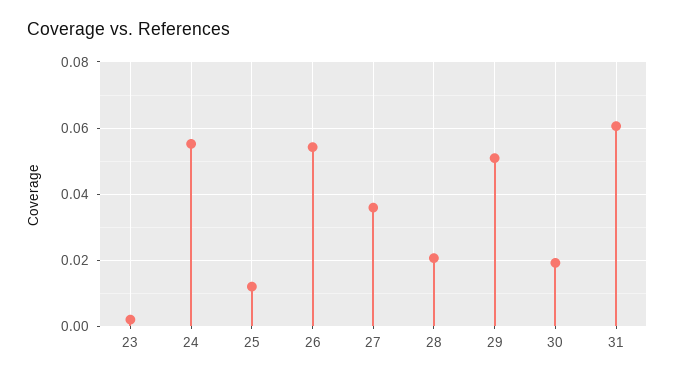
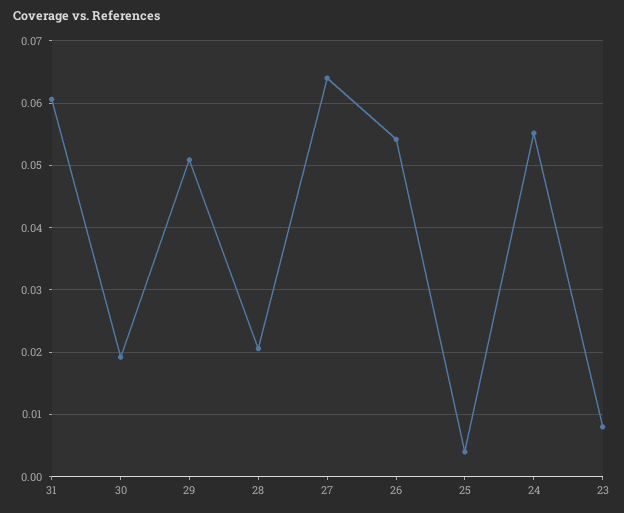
23: 0.002 -> 0.008
25: 0.012 -> 0.004
27: 0.036 -> 0.064

